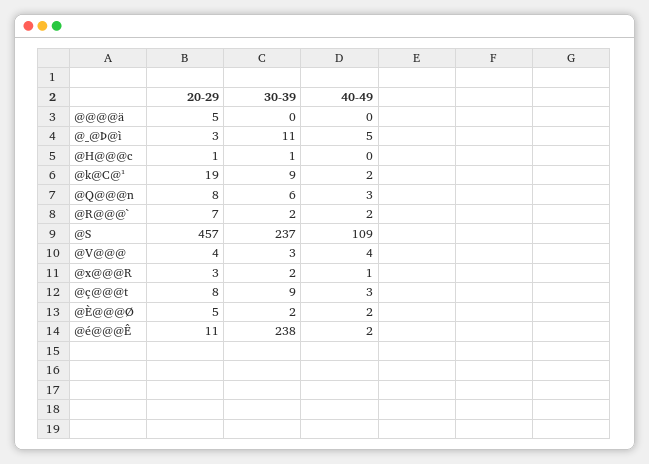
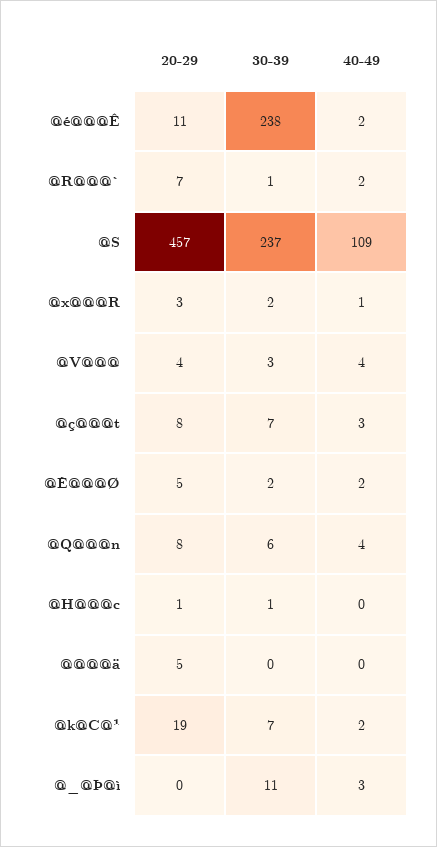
20-29, @_@Þ@ì: 3 -> 0
40-49, @_@Þ@ì: 5 -> 3
30-39, @k@C@¹: 9 -> 7
40-49, @Q@@@n: 3 -> 4
30-39, @R@@@`: 2 -> 1
30-39, @ç@@@t: 9 -> 7

